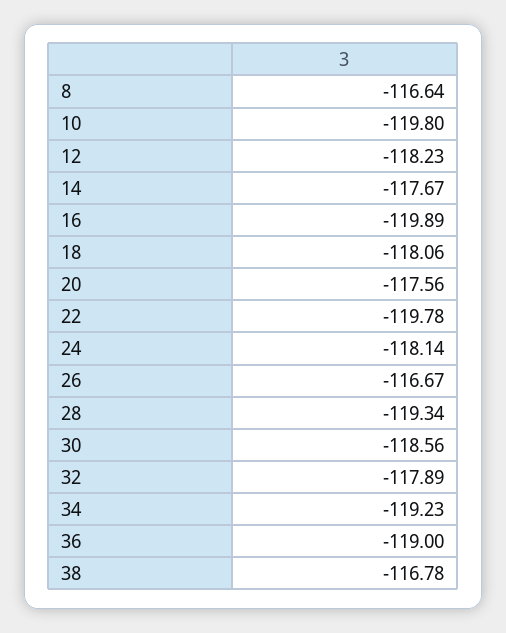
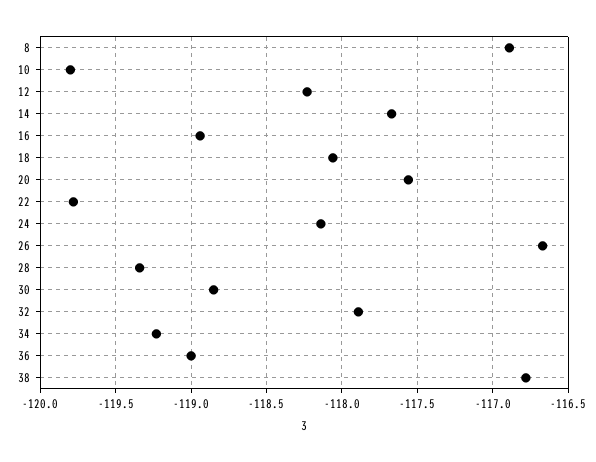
8: -116.64 -> -116.9
16: -119.89 -> -118.95
30: -118.56 -> -118.85

